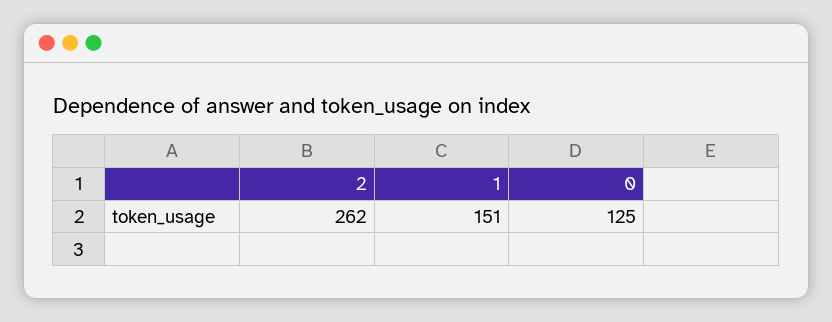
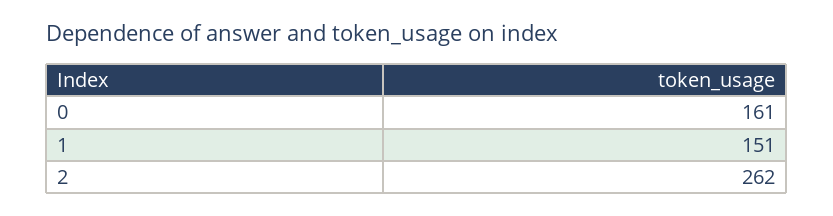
0: 125 -> 161

